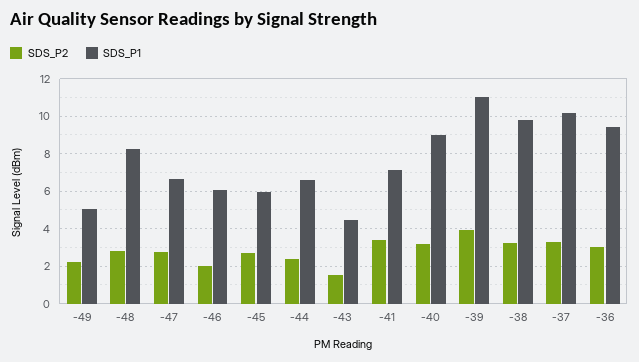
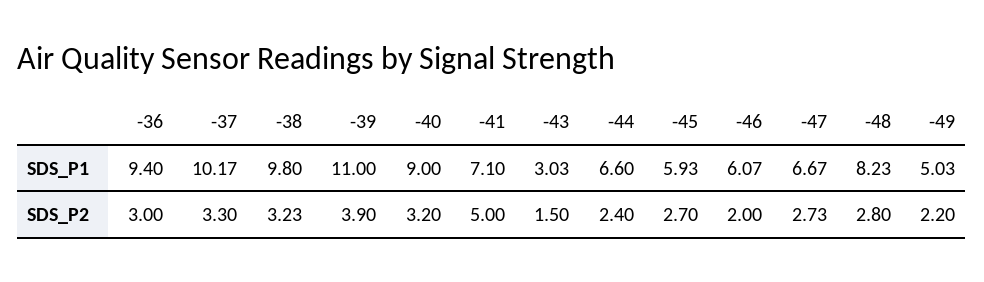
SDS_P1, -43: 4.5 -> 3.03
SDS_P2, -41: 3.5 -> 5

